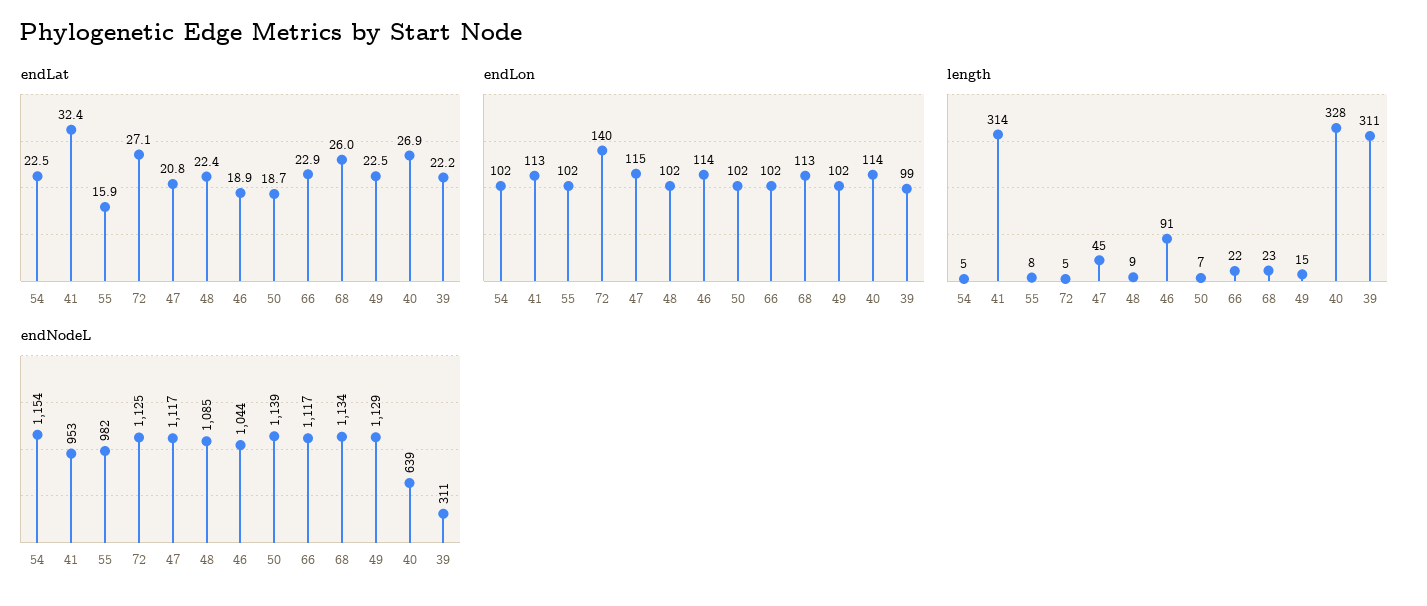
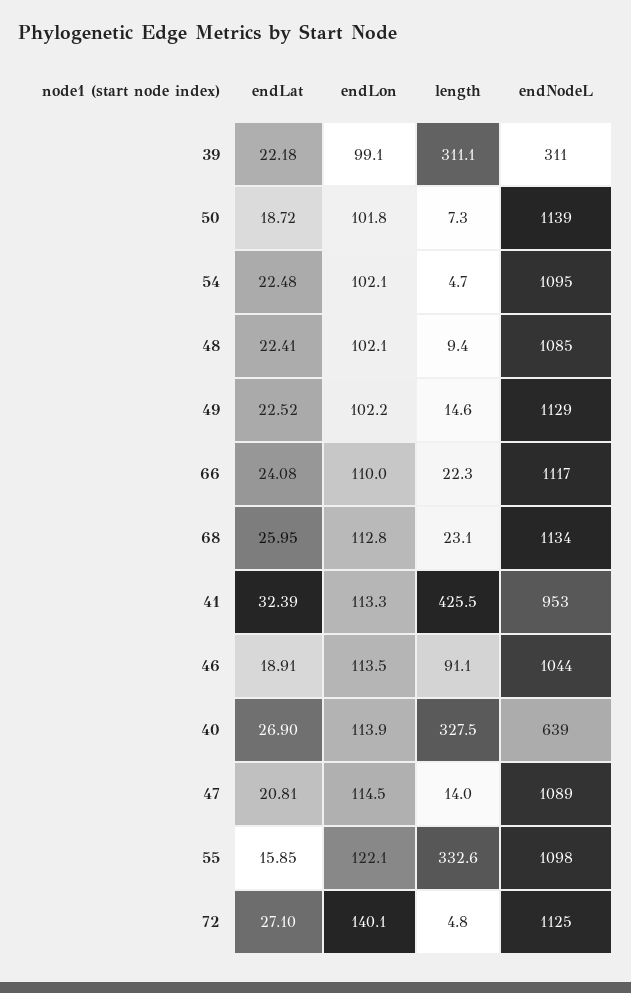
endLat, 66: 22.9 -> 24.08
endLon, 55: 102 -> 122.1
endLon, 66: 102 -> 110
length, 41: 314 -> 425.5
length, 55: 8 -> 332.6
length, 47: 45 -> 14
endNodeL, 54: 1154 -> 1095
endNodeL, 55: 982 -> 1098
endNodeL, 47: 1117 -> 1089

